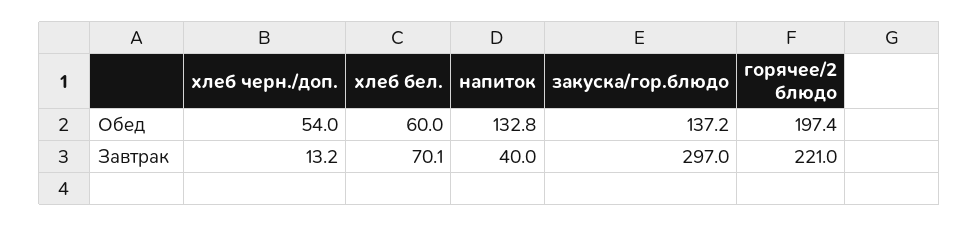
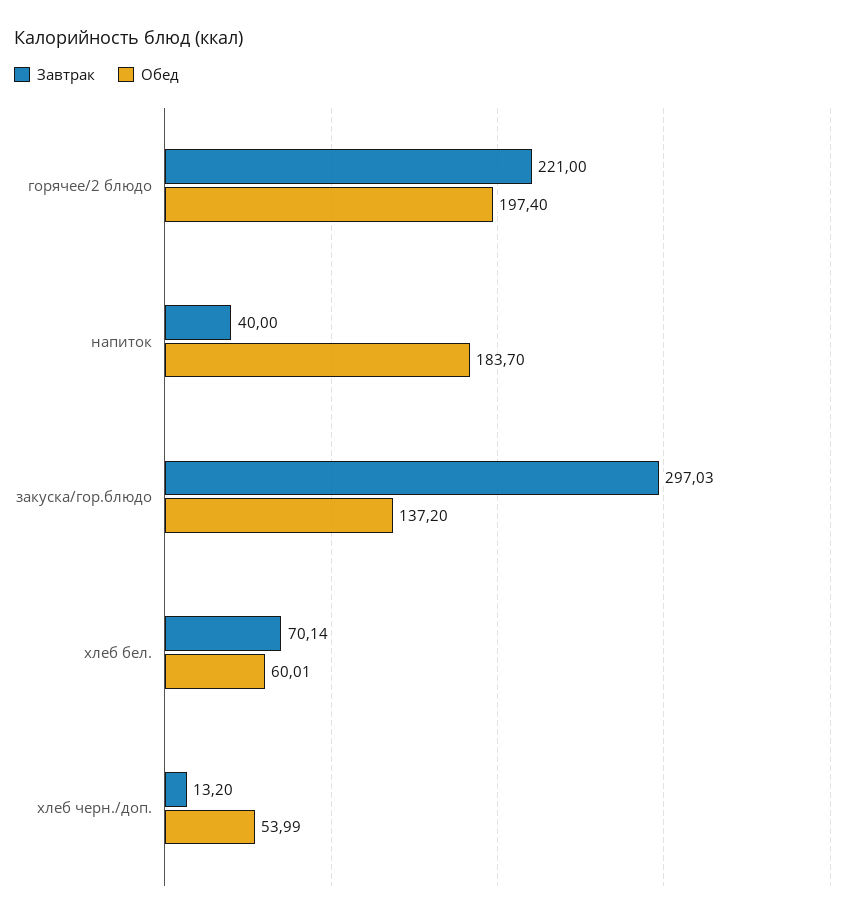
Обед, напиток: 132.8 -> 183.7

